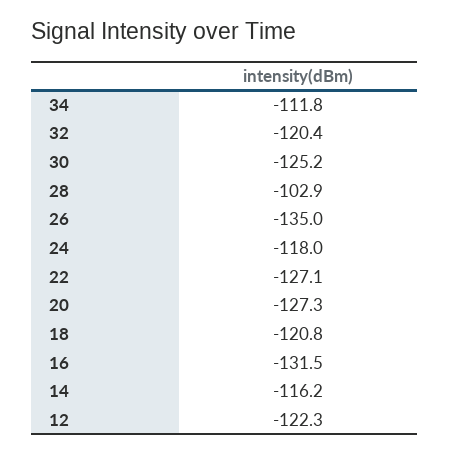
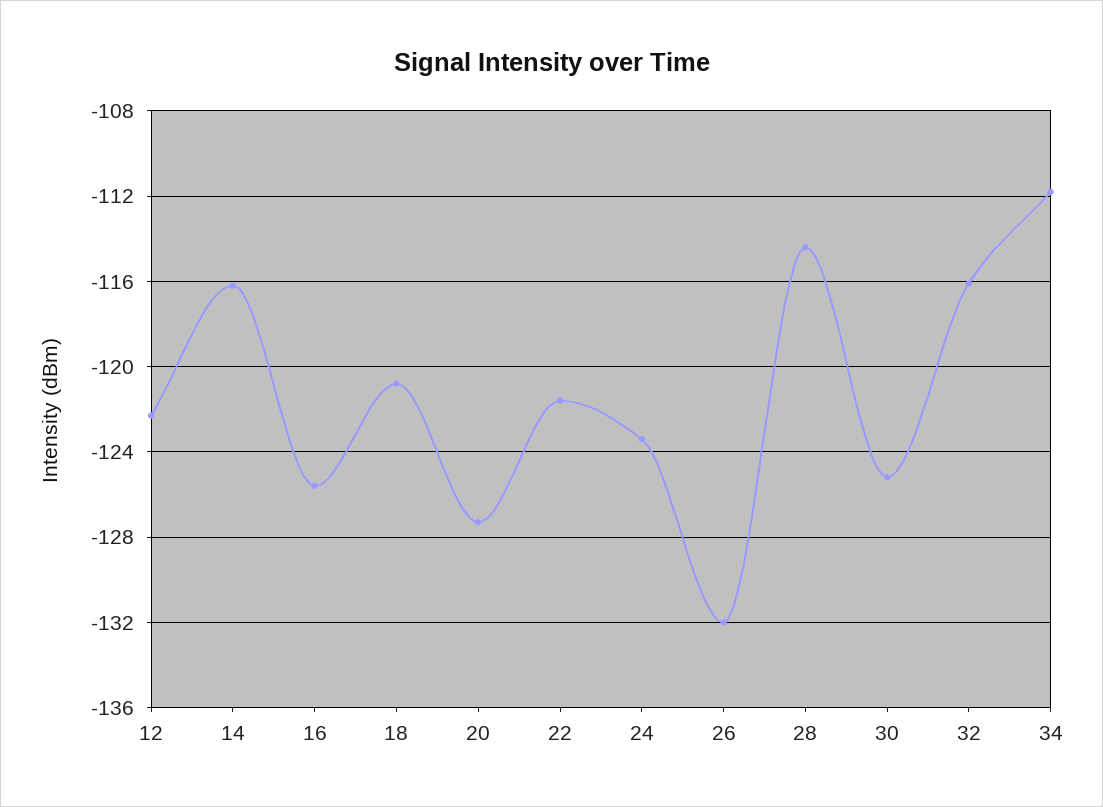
32: -120.4 -> -116
28: -102.9 -> -114.5
26: -135 -> -132
24: -118 -> -123.5
22: -127.1 -> -121.5
16: -131.5 -> -125.5

